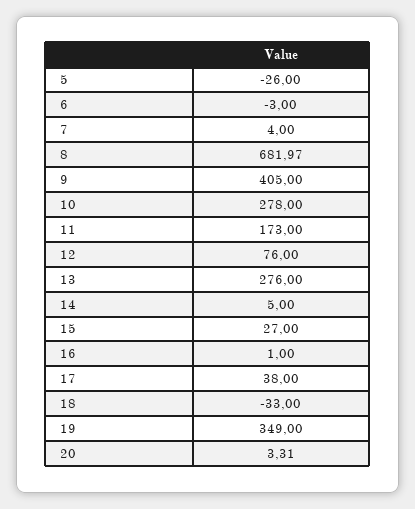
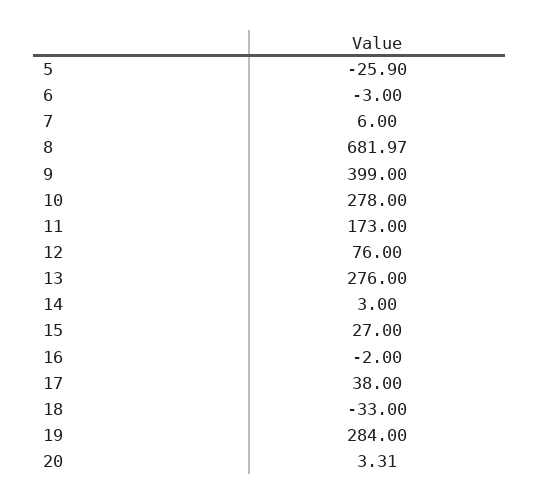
5: -26 -> -25.9
7: 4 -> 6
9: 405 -> 399
14: 5 -> 3
16: 1 -> -2
19: 349 -> 284

